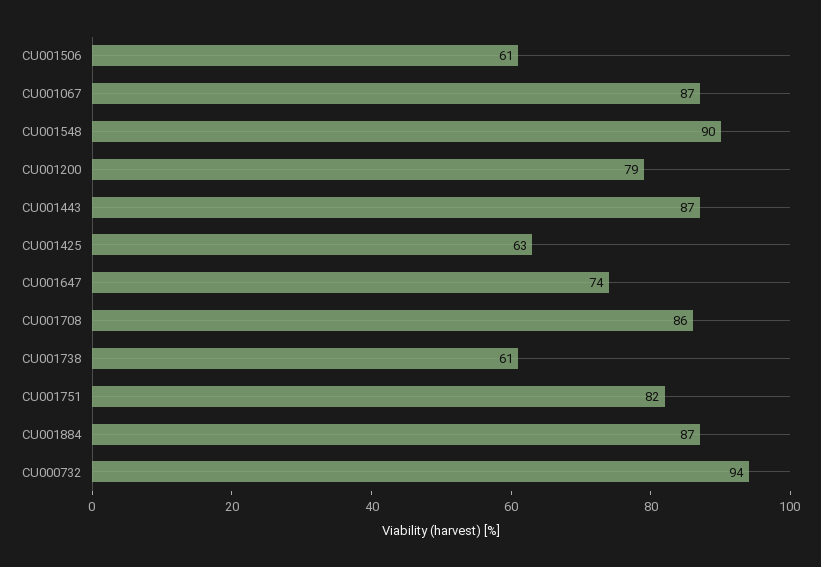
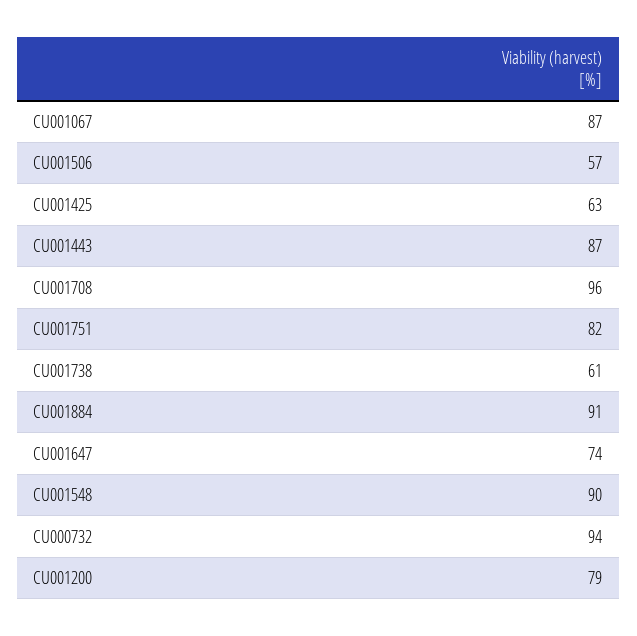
CU001506: 61 -> 57
CU001708: 86 -> 96
CU001884: 87 -> 91

